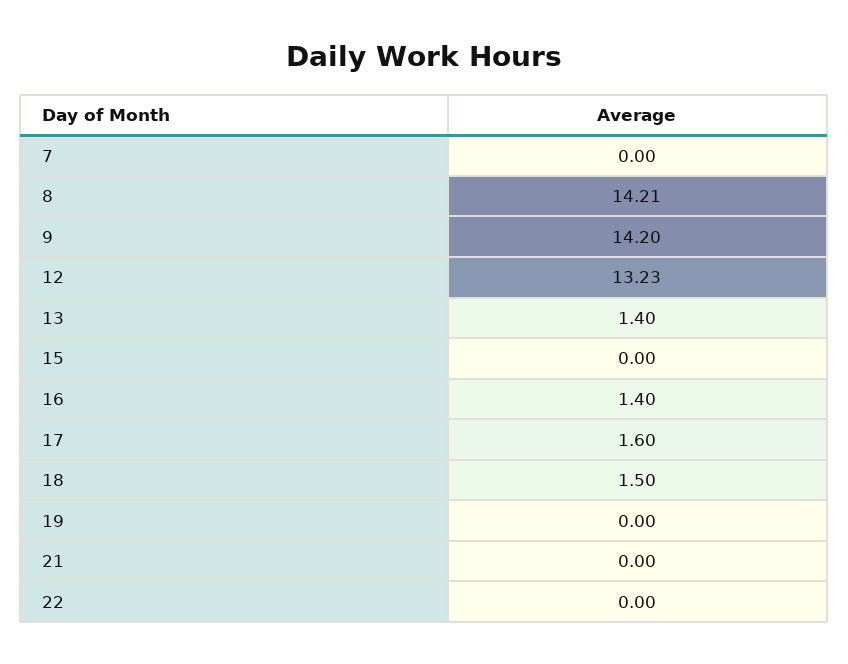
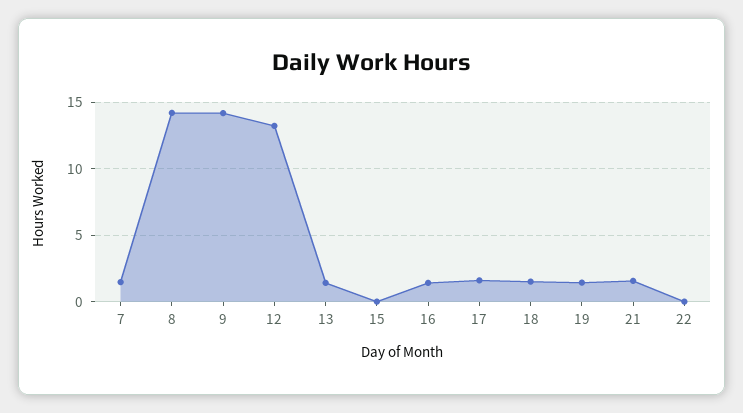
7: 0 -> 1.5
19: 0 -> 1.5
21: 0 -> 1.5

